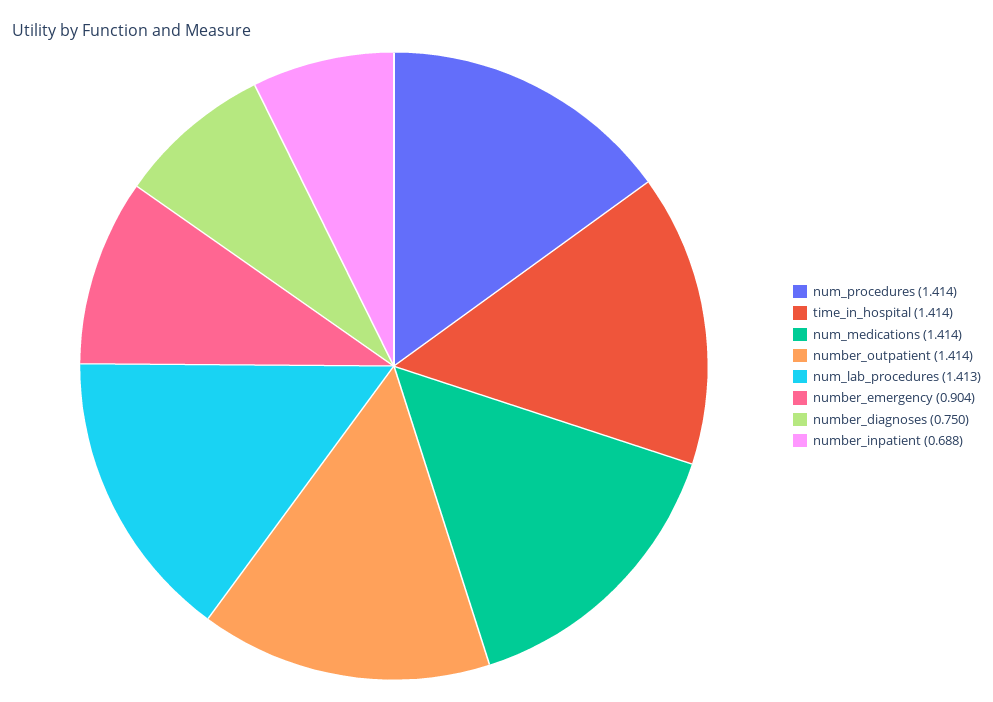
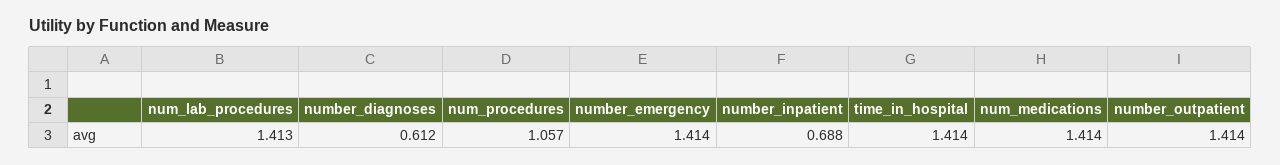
num_procedures: 1.414 -> 1.057
number_emergency: 0.904 -> 1.414
number_diagnoses: 0.75 -> 0.612

